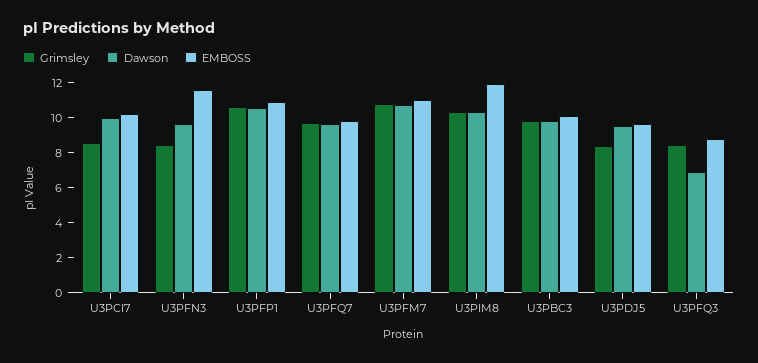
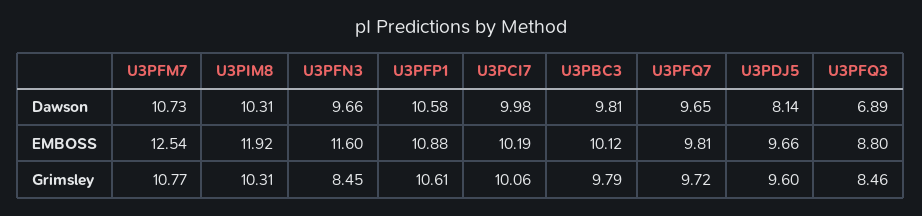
Grimsley, U3PCI7: 8.5 -> 10.06
EMBOSS, U3PFM7: 11 -> 12.54
Grimsley, U3PDJ5: 8.5 -> 9.6
Dawson, U3PDJ5: 9.5 -> 8.14

